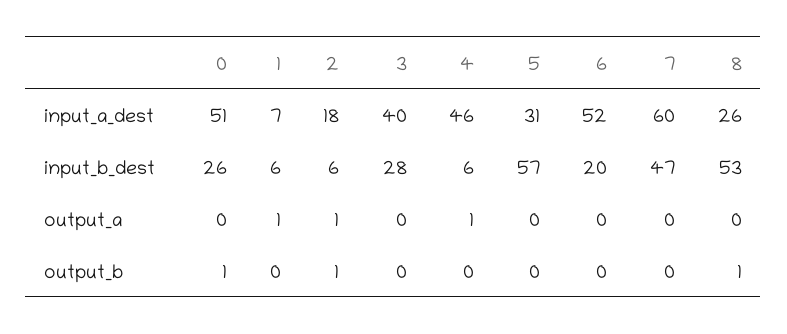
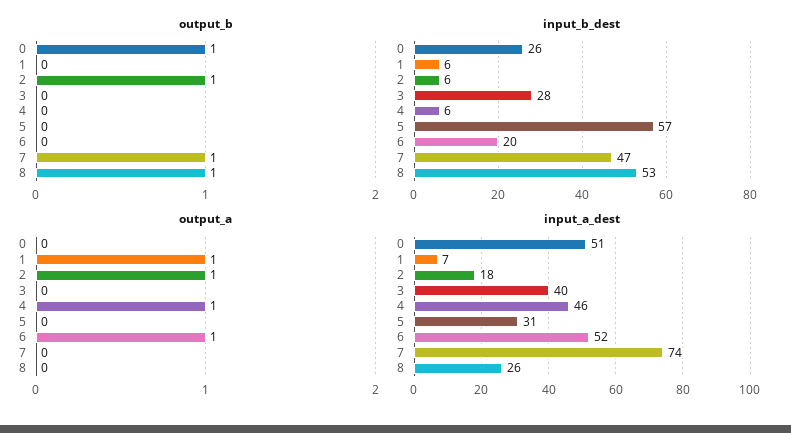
input_a_dest, 7: 60 -> 74
output_a, 6: 0 -> 1
output_b, 7: 0 -> 1

